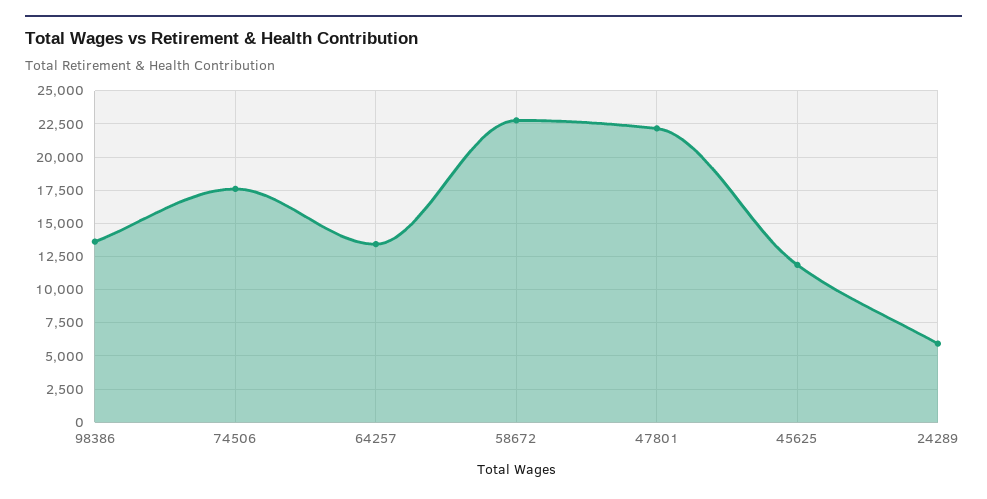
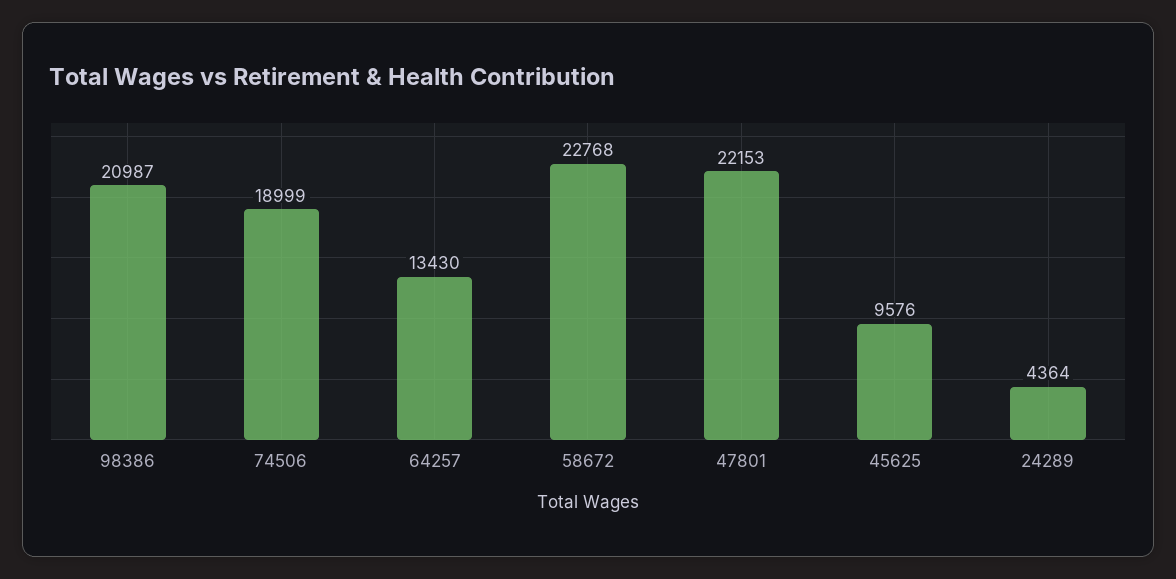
98386: 13500 -> 20987
74506: 17500 -> 18999
45625: 12000 -> 9576
24289: 6000 -> 4364

